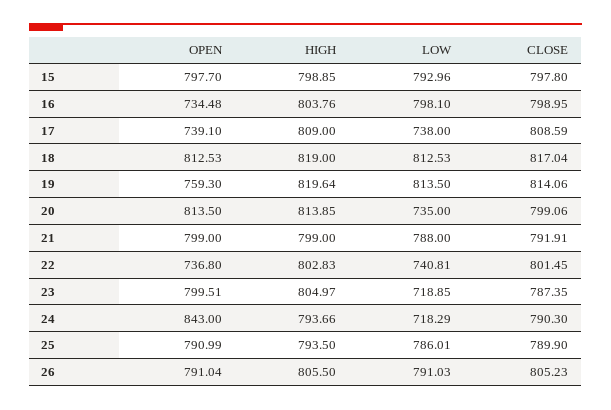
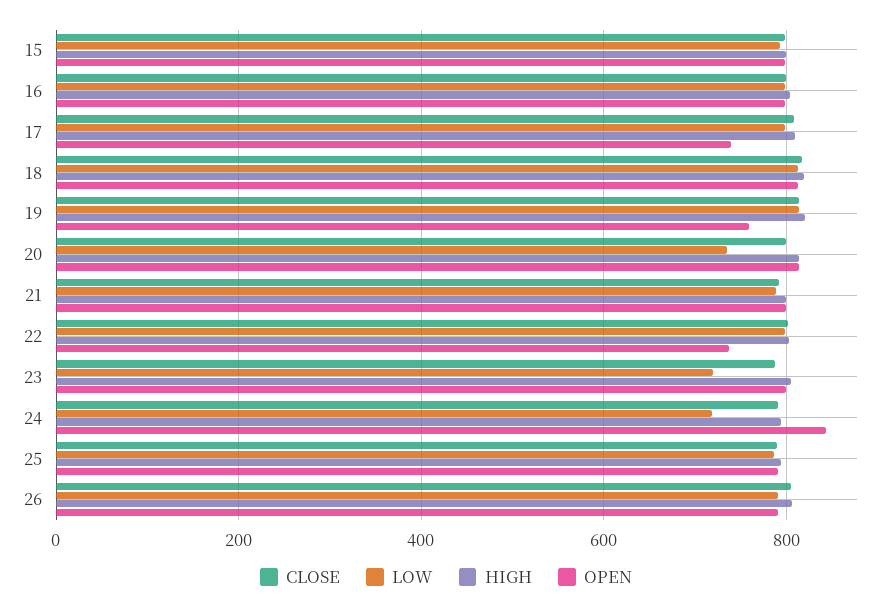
OPEN, 16: 734.48 -> 800
LOW, 17: 738 -> 800
LOW, 22: 740.81 -> 800

